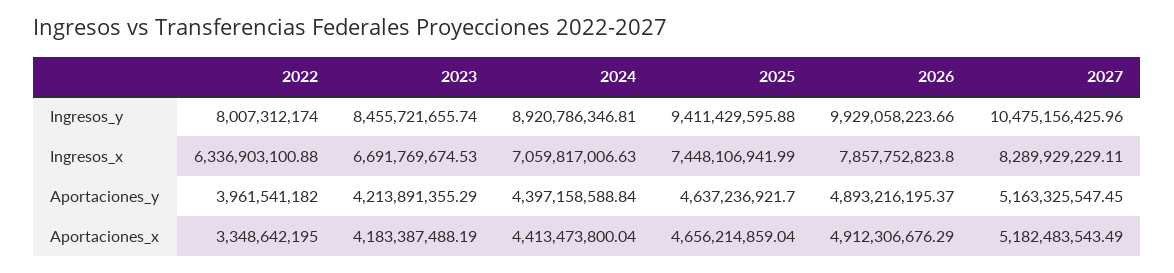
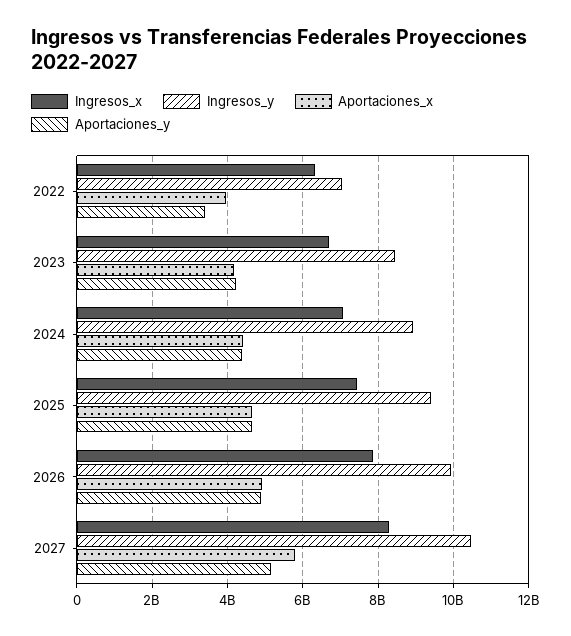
Ingresos_y, 2022: 8007312174 -> 7000000000
Aportaciones_y, 2022: 3961541182 -> 3400000000
Aportaciones_x, 2022: 3348642195 -> 4000000000
Aportaciones_x, 2027: 5182483543.49 -> 5800000000

